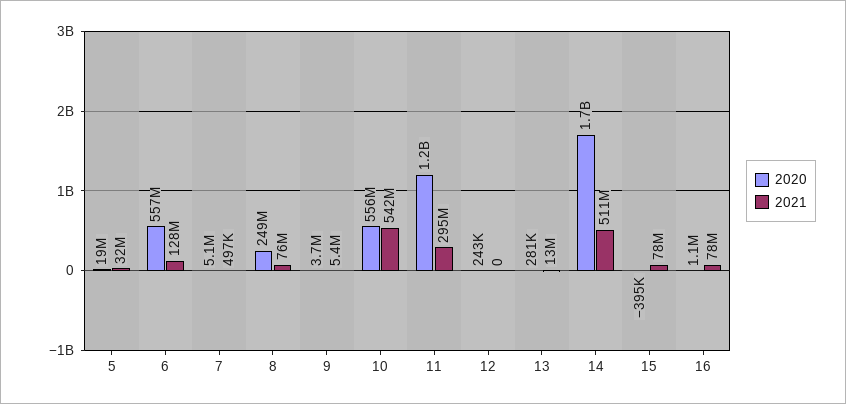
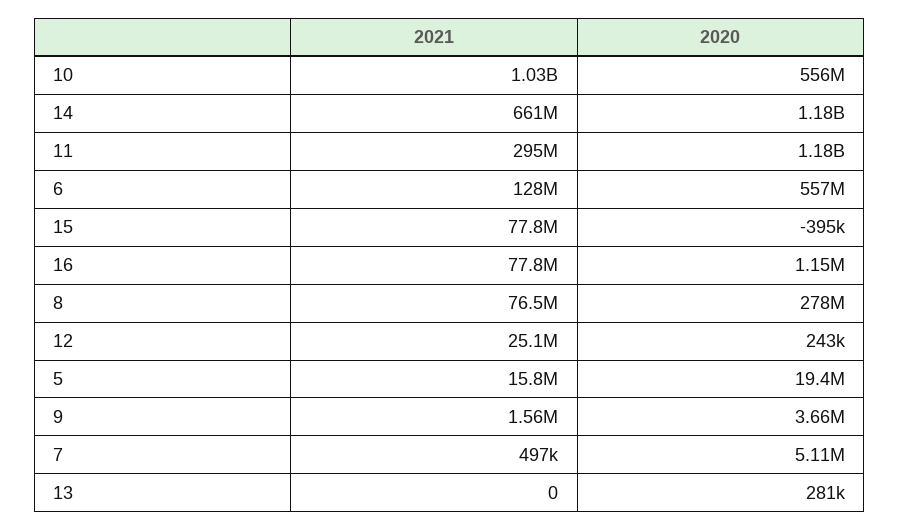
2021, 5: 32000000 -> 15800000
2020, 8: 249000000 -> 278000000
2021, 9: 5400000 -> 1560000
2021, 10: 542000000 -> 1030000000
2021, 12: 0 -> 25100000
2021, 13: 13000000 -> 0
2020, 14: 1700000000 -> 1180000000
2021, 14: 511000000 -> 661000000

